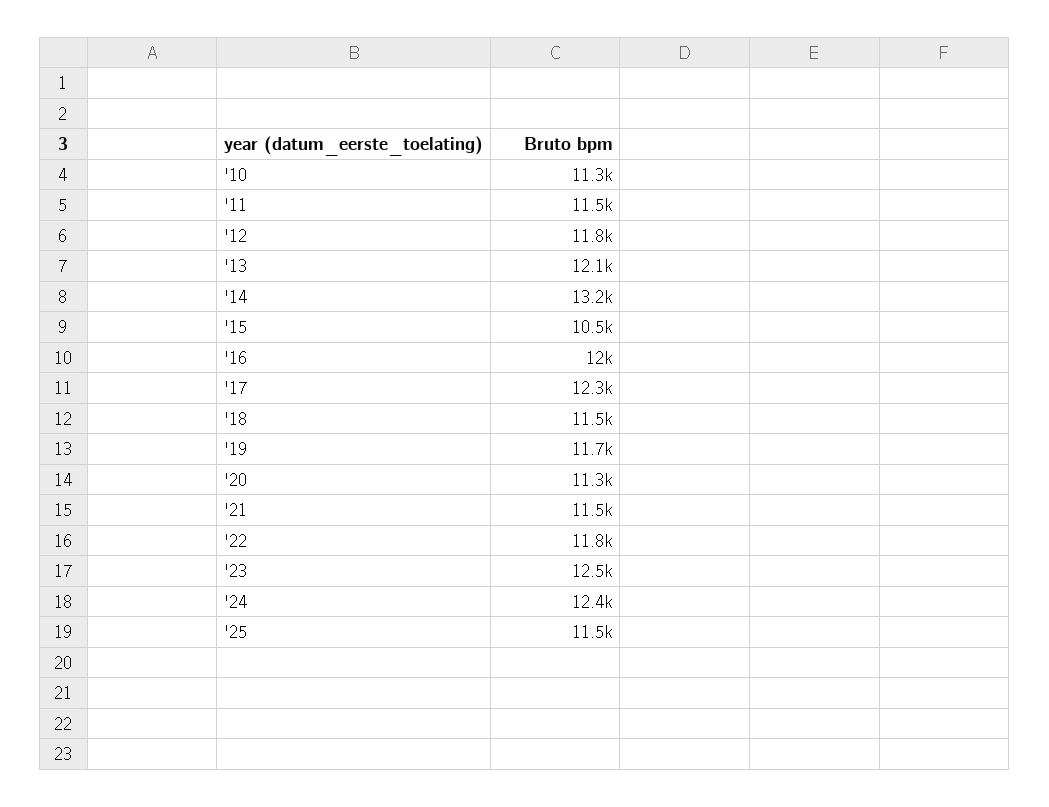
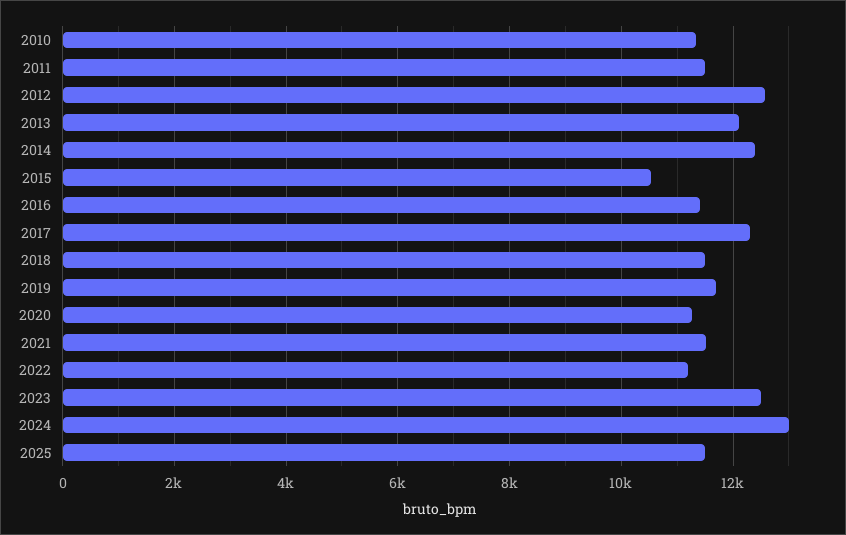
'12: 11800 -> 12600
'14: 13200 -> 12400
'16: 12000 -> 11400
'22: 11800 -> 11200
'24: 12400 -> 13000

